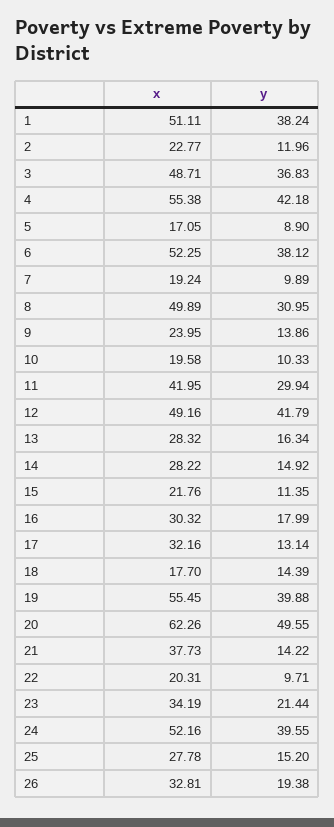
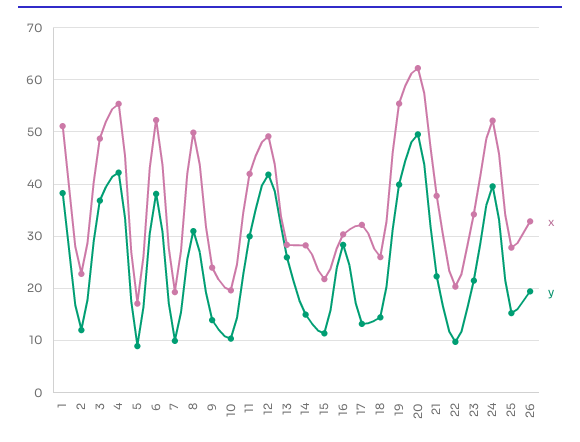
y, 13: 16.34 -> 26
y, 16: 17.99 -> 28
x, 18: 17.7 -> 26
y, 21: 14.22 -> 22

